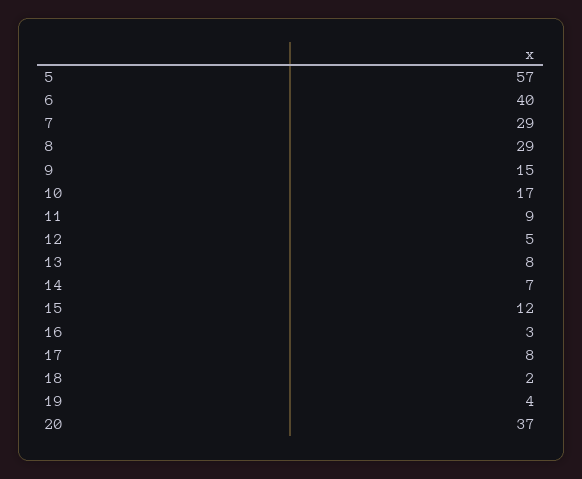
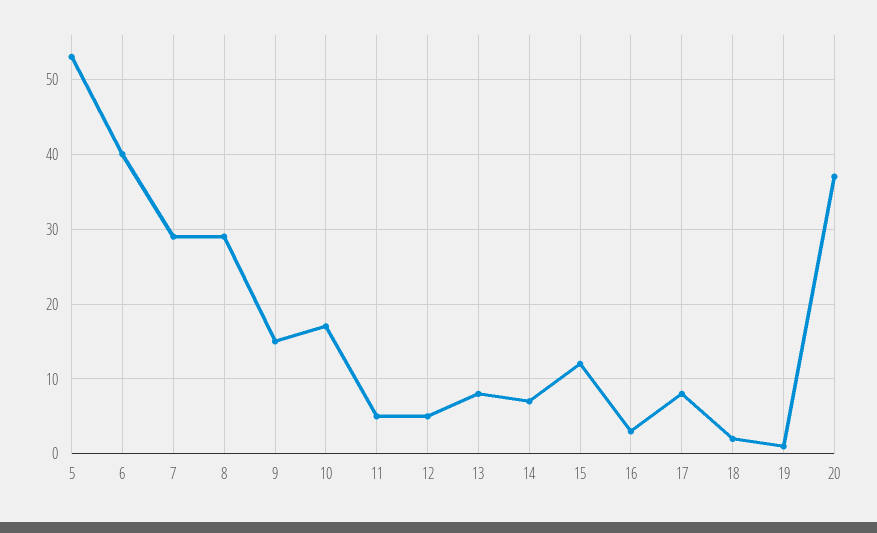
5: 57 -> 53
11: 9 -> 5
19: 4 -> 1

